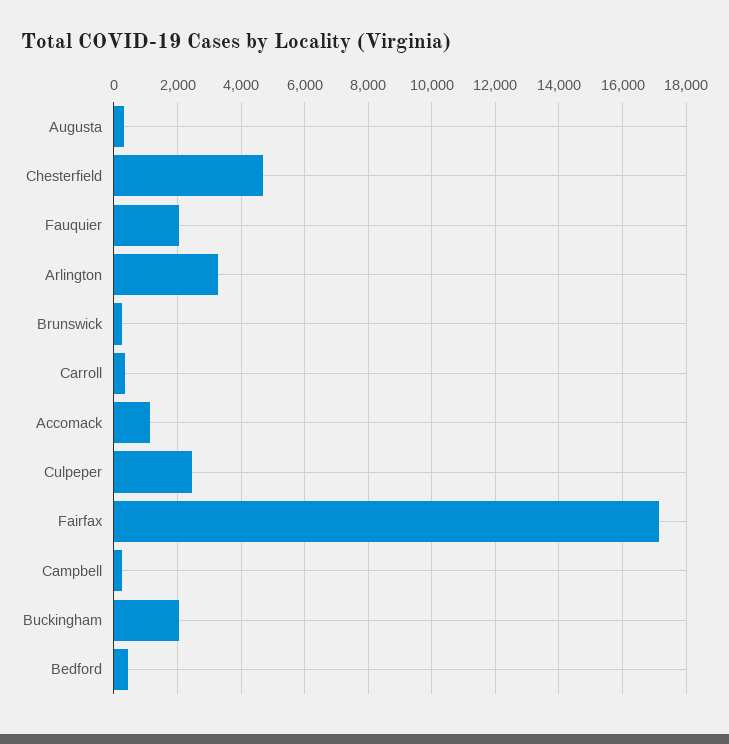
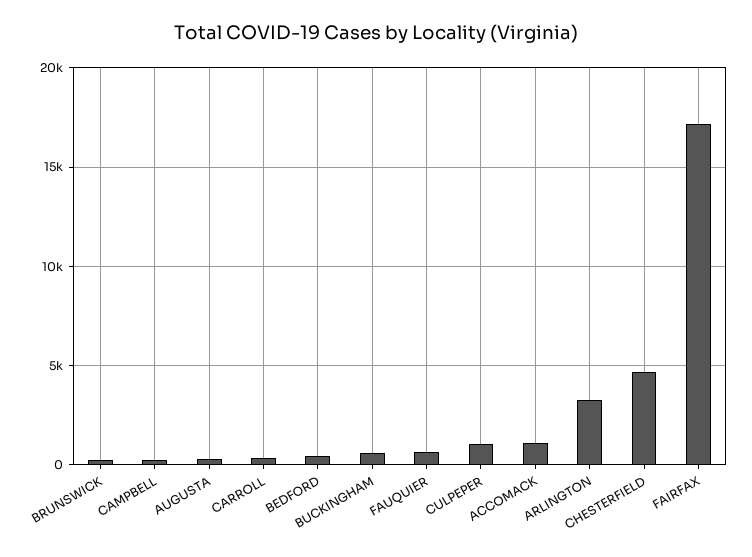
Fauquier: 2000 -> 500
Culpeper: 2400 -> 1000
Buckingham: 2000 -> 500

